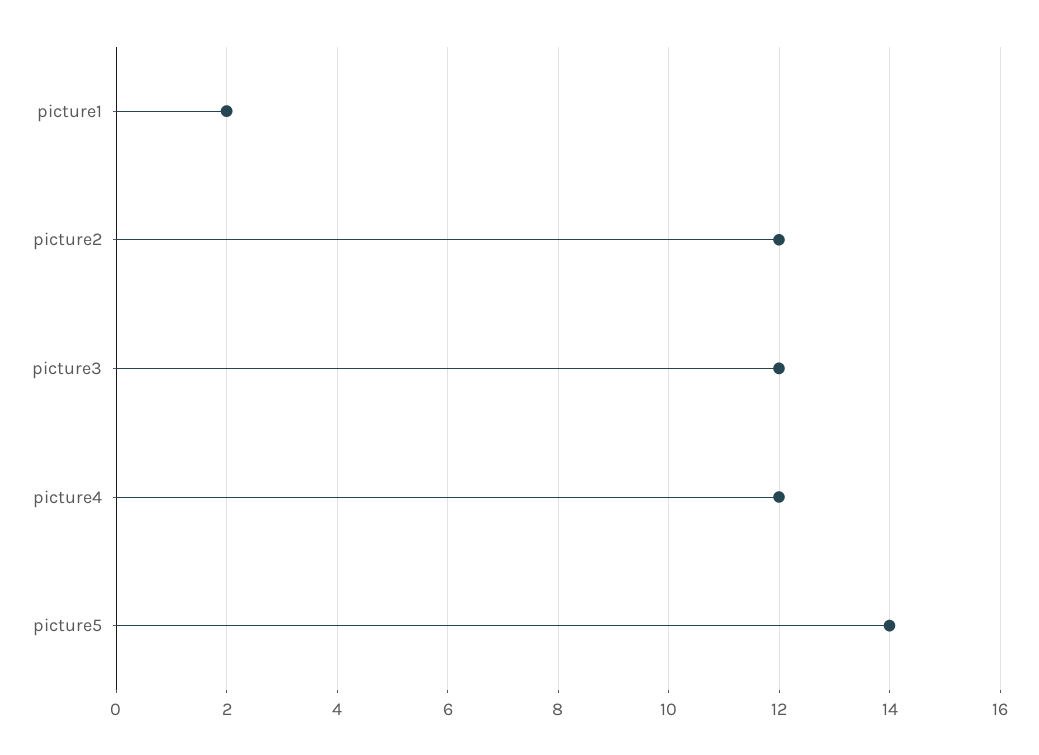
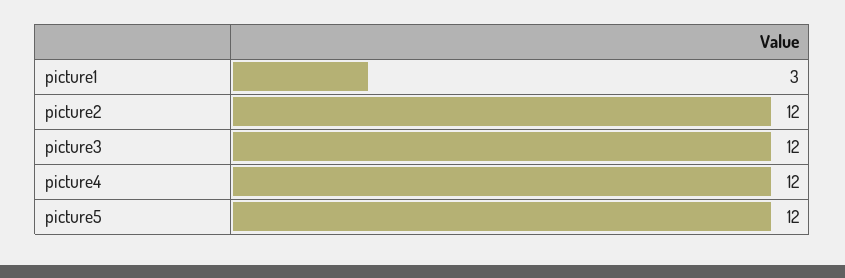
picture1: 2 -> 3
picture5: 14 -> 12

